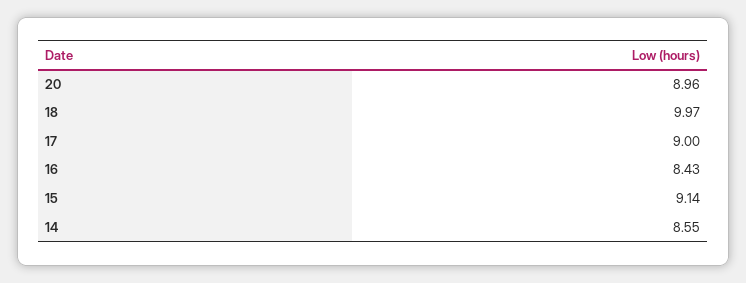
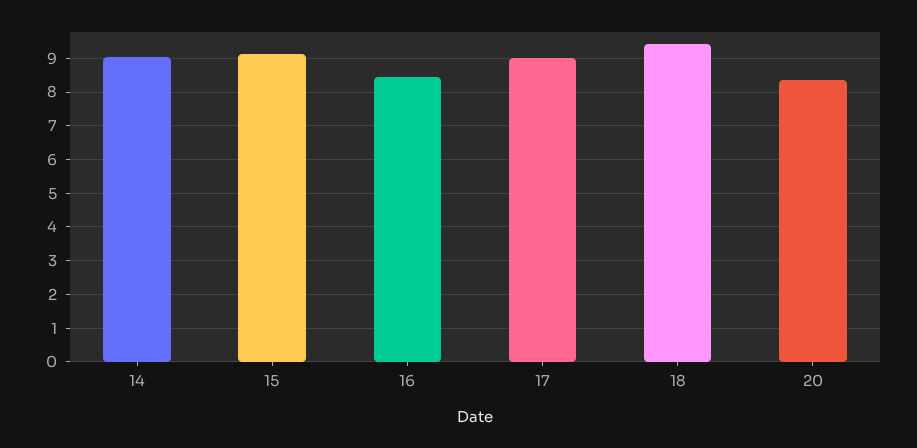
20: 8.96 -> 8.4
18: 9.97 -> 9.4
14: 8.55 -> 9

